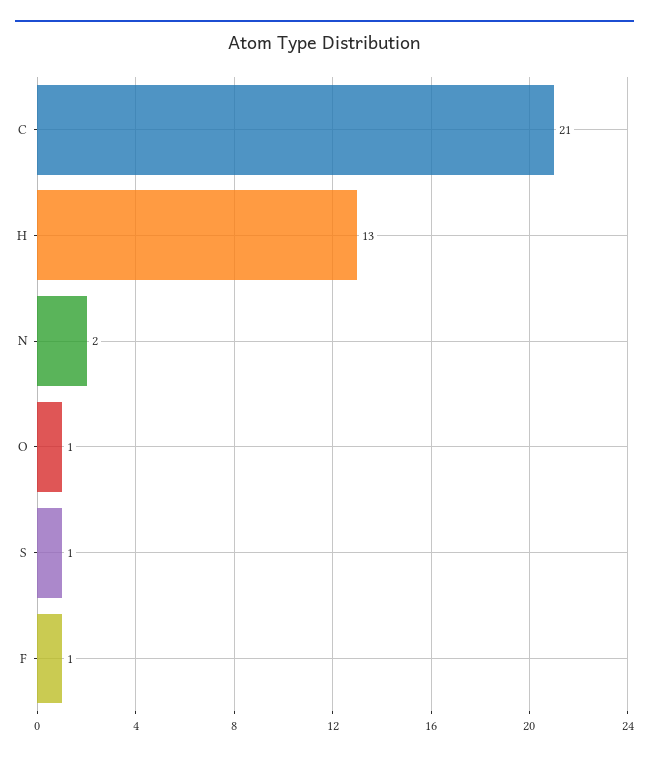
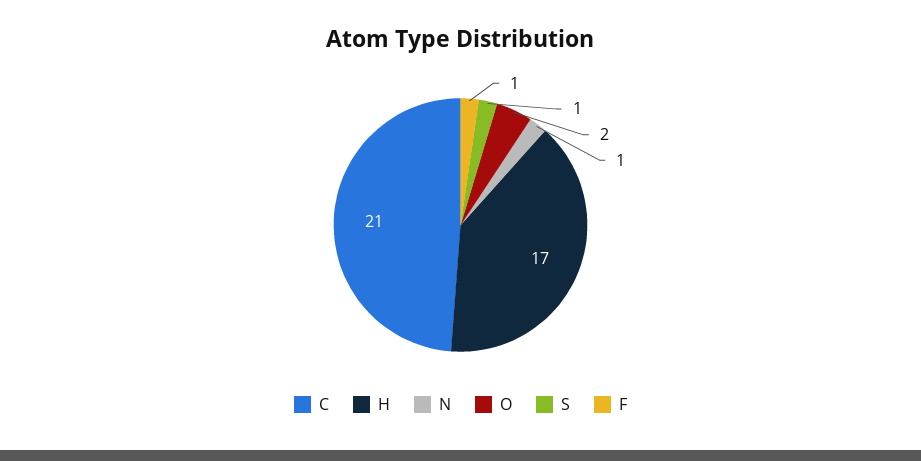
H: 13 -> 17
N: 2 -> 1
O: 1 -> 2

